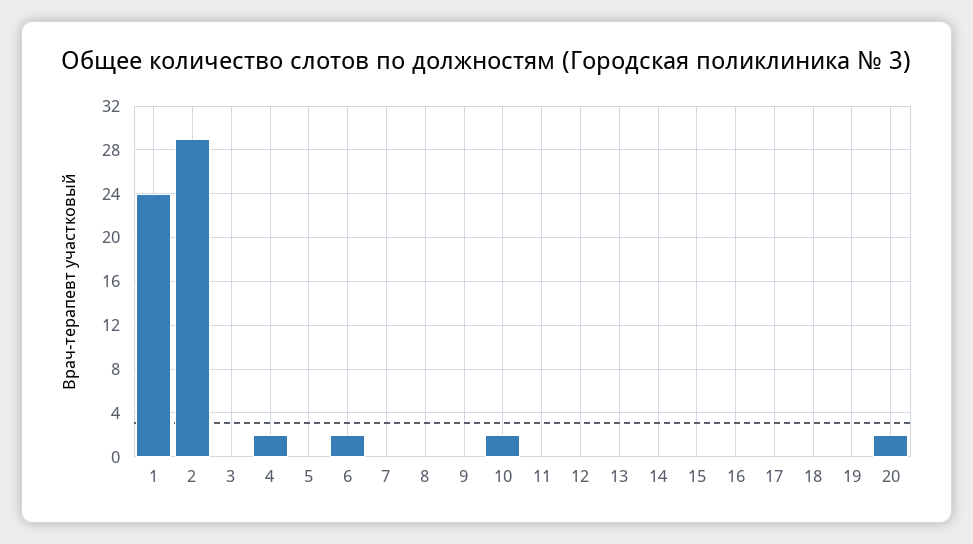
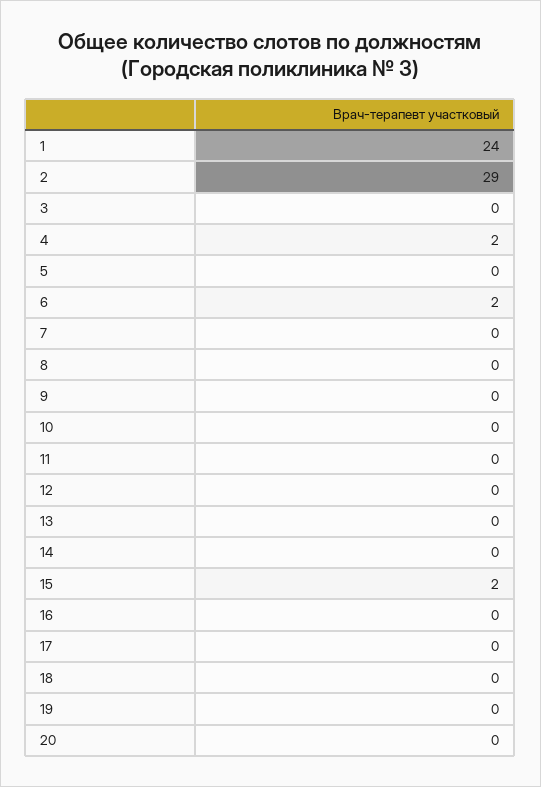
10: 2 -> 0
15: 0 -> 2
20: 2 -> 0

